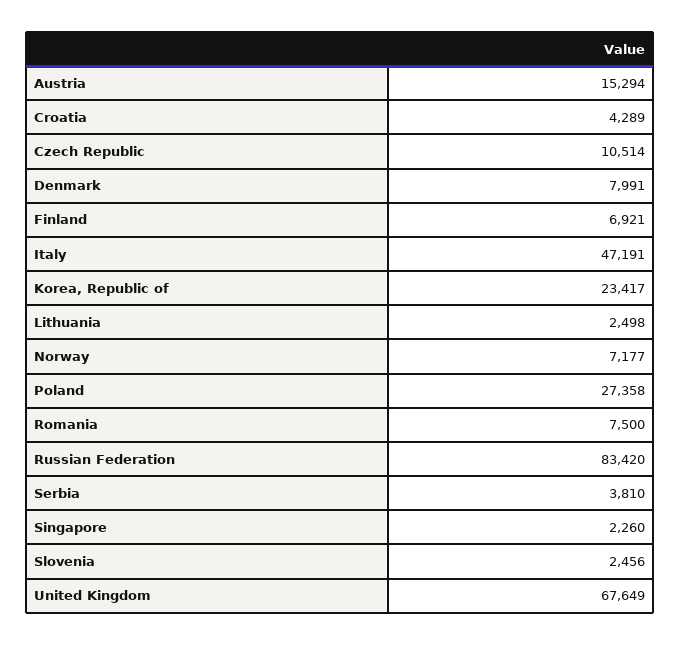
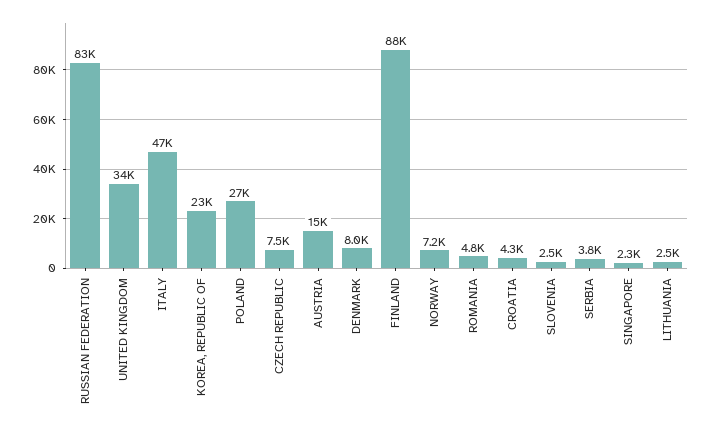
Czech Republic: 10514 -> 7500
Finland: 6921 -> 88000
Romania: 7500 -> 4800
United Kingdom: 67649 -> 34000

